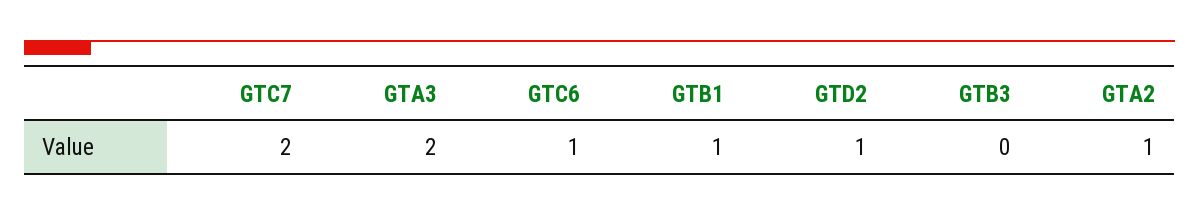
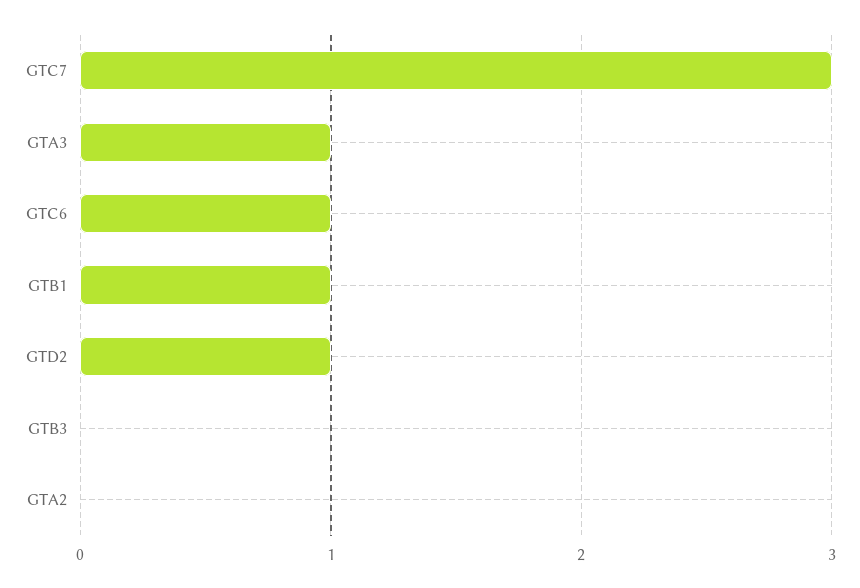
GTC7: 2 -> 3
GTA3: 2 -> 1
GTA2: 1 -> 0

